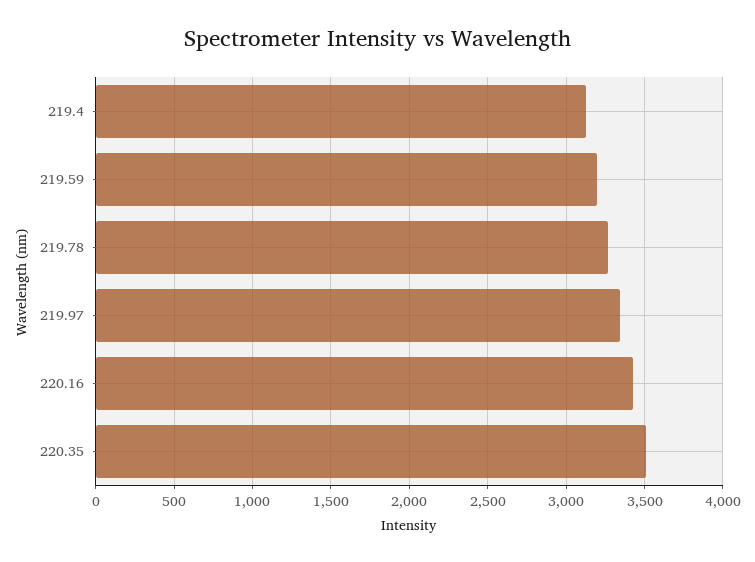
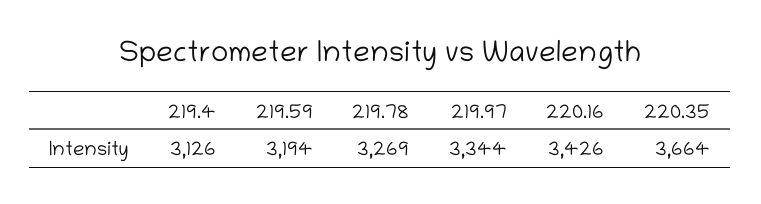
220.35: 3500 -> 3664

